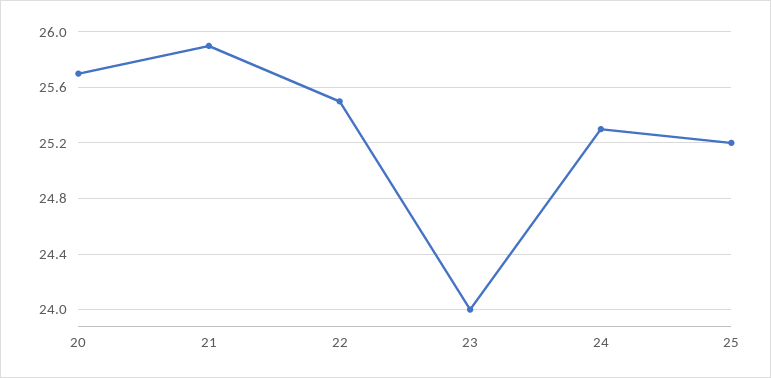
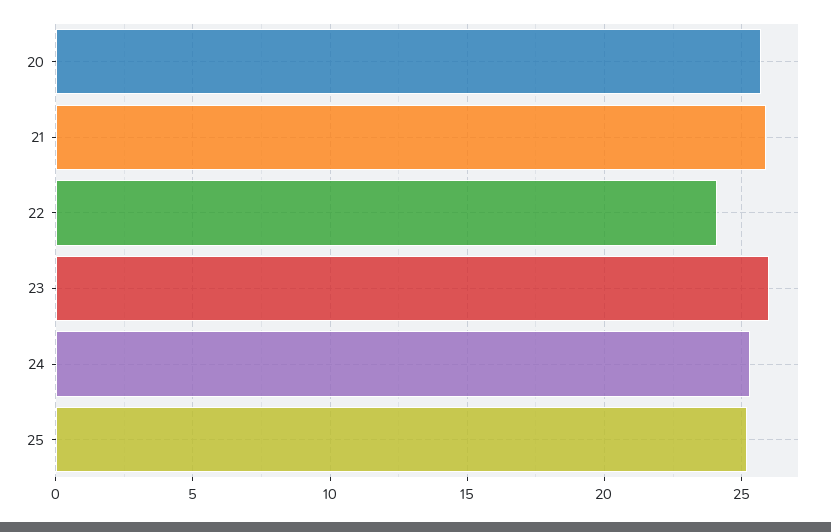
22: 25.5 -> 24
23: 24 -> 26

